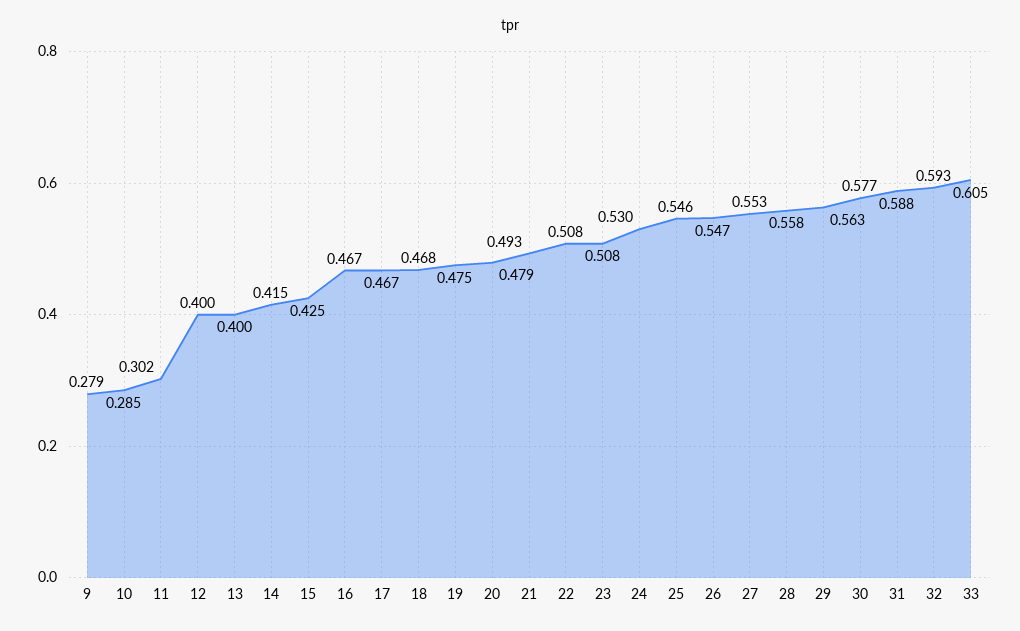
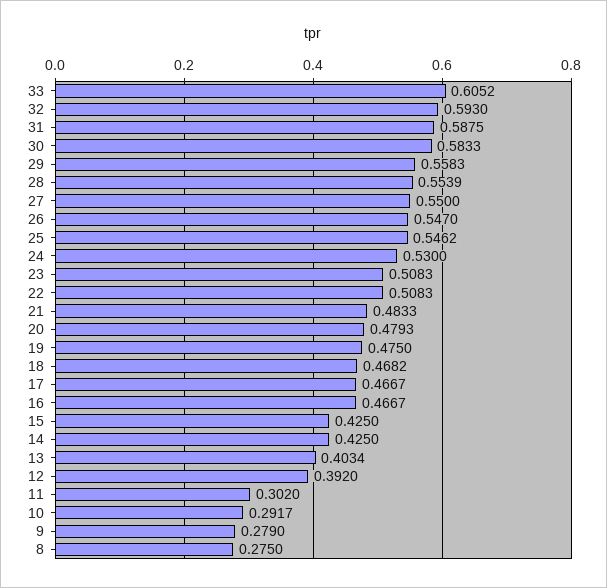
10: 0.285 -> 0.2917
12: 0.4 -> 0.392
13: 0.4 -> 0.4034
14: 0.415 -> 0.425
21: 0.493 -> 0.4833
27: 0.553 -> 0.55
28: 0.558 -> 0.5539
29: 0.563 -> 0.5583
30: 0.577 -> 0.5833
8: none -> 0.275

